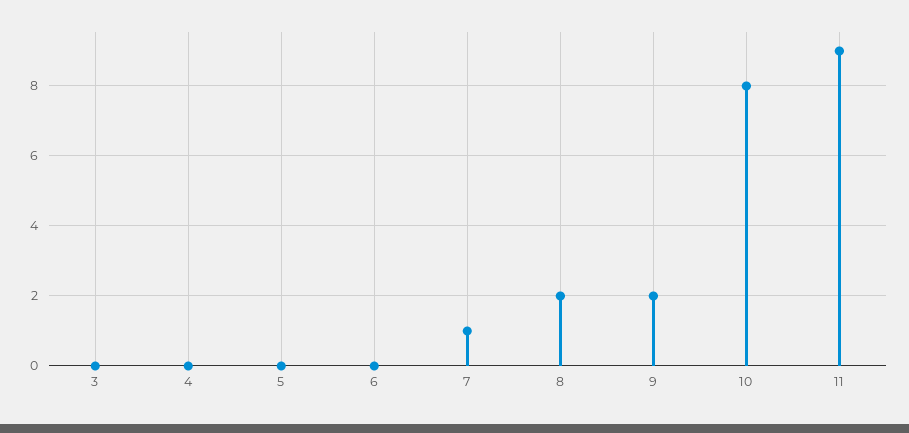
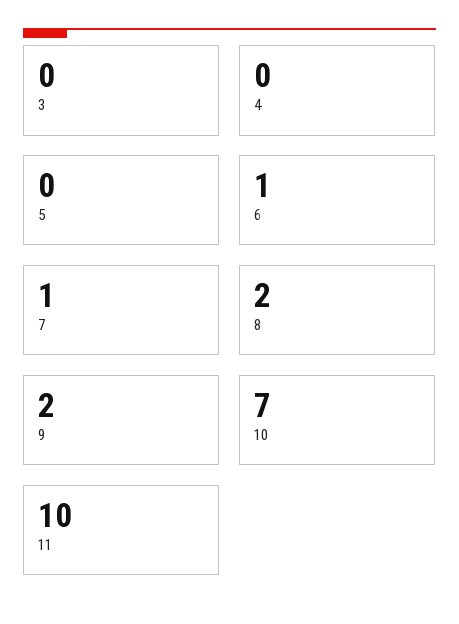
6: 0 -> 1
10: 8 -> 7
11: 9 -> 10

